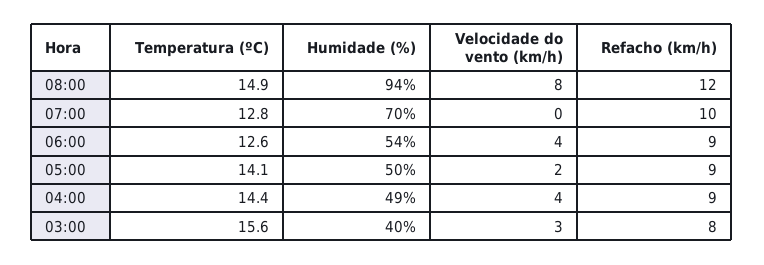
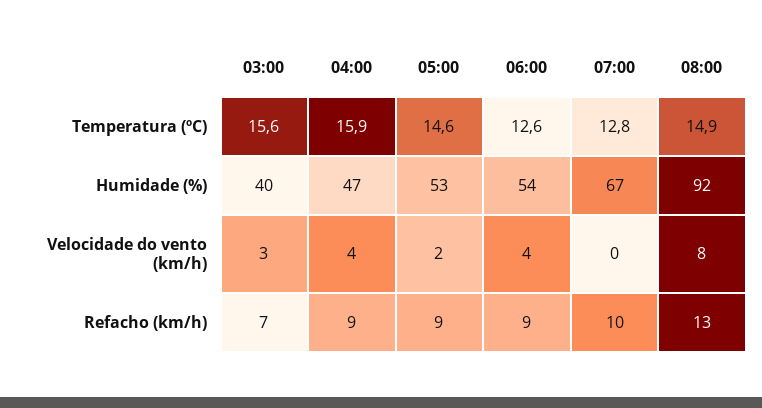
Humidade (%), 08:00: 94 -> 92
Refacho (km/h), 08:00: 12 -> 13
Humidade (%), 07:00: 70 -> 67
Temperatura (ºC), 05:00: 14.1 -> 14.6
Humidade (%), 05:00: 50 -> 53
Temperatura (ºC), 04:00: 14.4 -> 15.9
Humidade (%), 04:00: 49 -> 47
Refacho (km/h), 03:00: 8 -> 7

